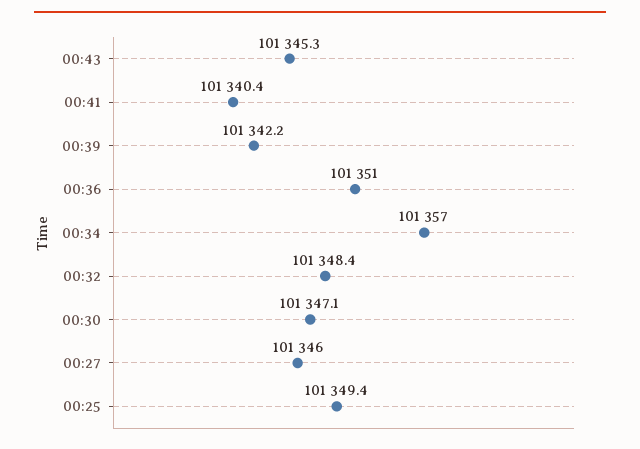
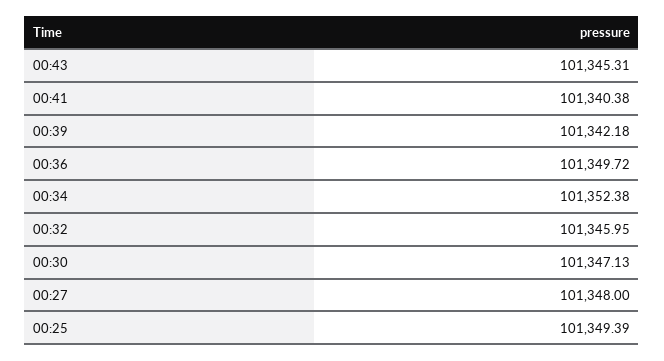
00:36: 101351 -> 101349.72
00:34: 101357 -> 101352.38
00:32: 101348.4 -> 101345.95
00:27: 101346 -> 101348

